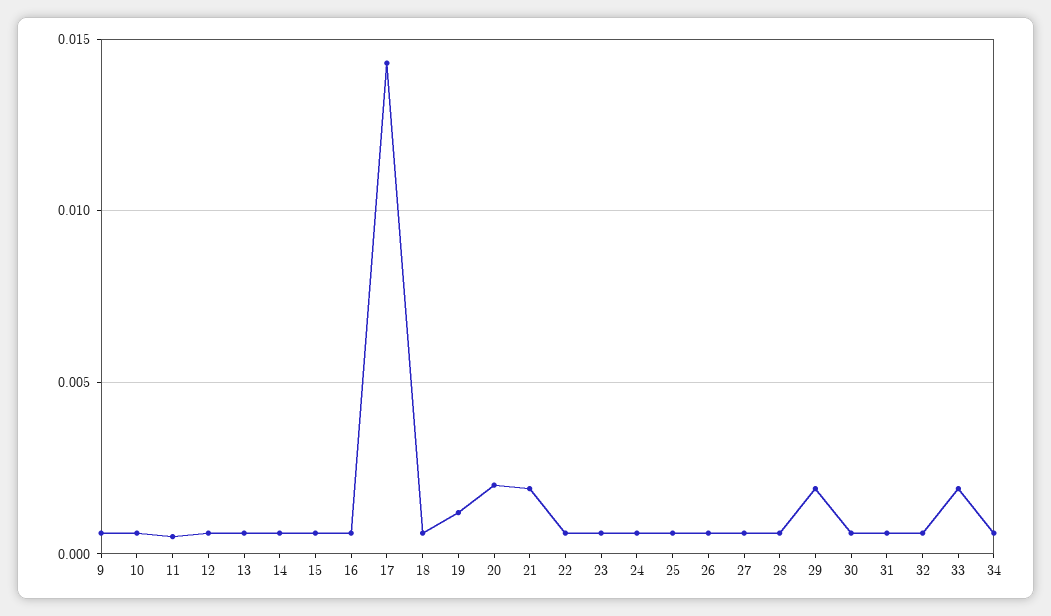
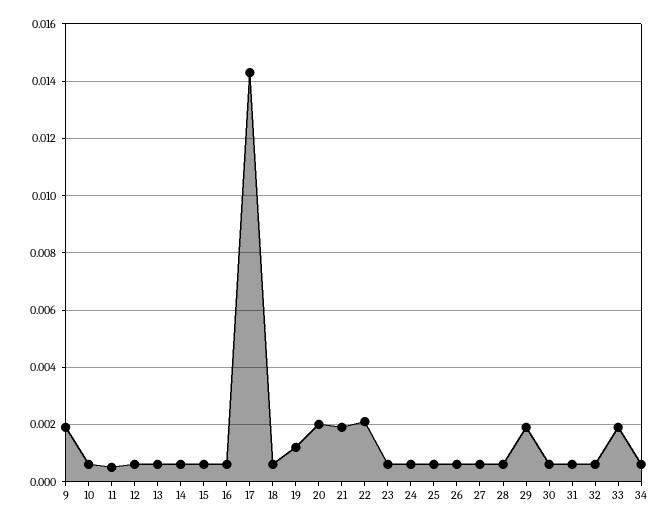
9: 0.0005 -> 0.002
22: 0.0005 -> 0.002

